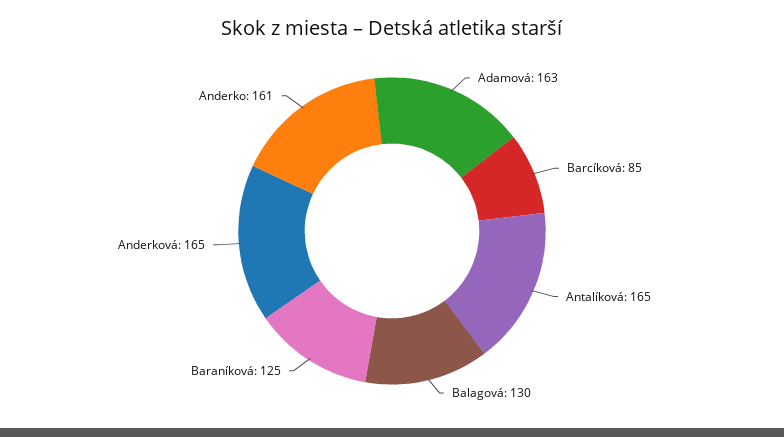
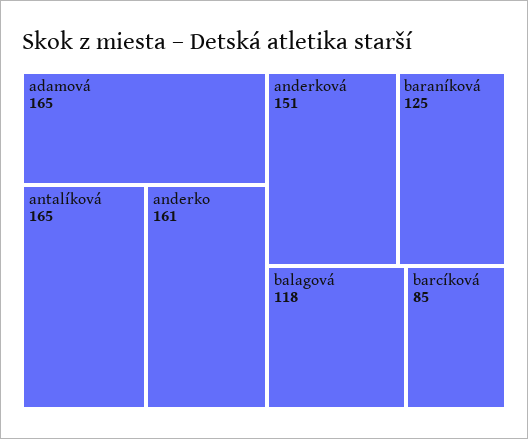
Adamová: 163 -> 165
Balagová: 130 -> 118
Anderková: 165 -> 151

